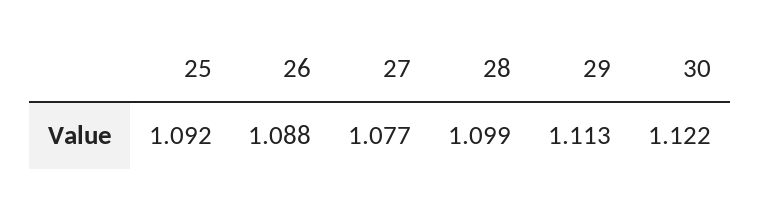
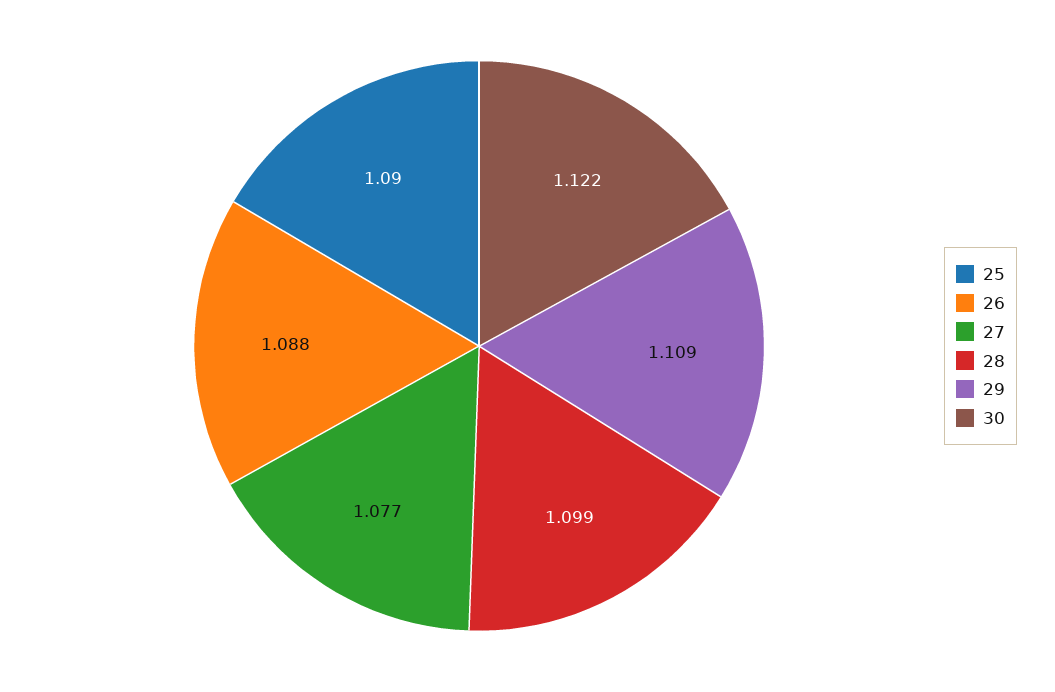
25: 1.092 -> 1.09
29: 1.113 -> 1.109

